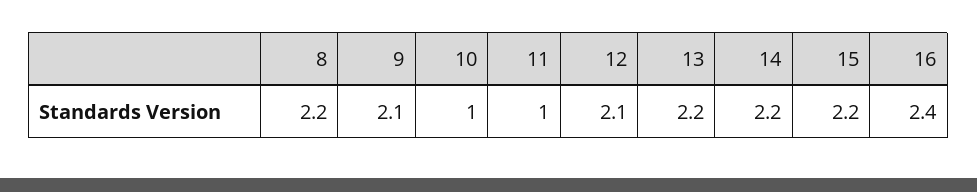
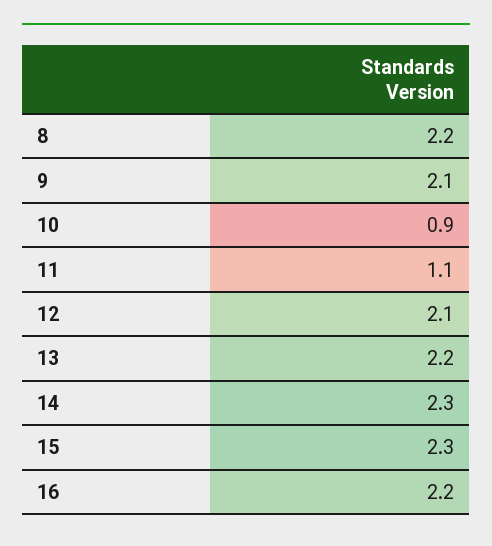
10: 1 -> 0.9
11: 1 -> 1.1
14: 2.2 -> 2.3
15: 2.2 -> 2.3
16: 2.4 -> 2.2

